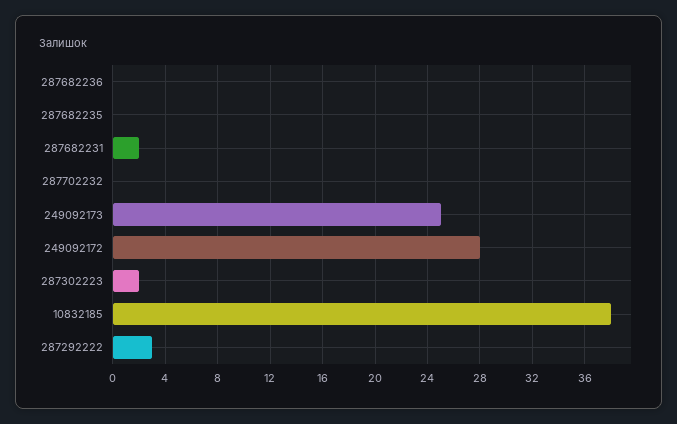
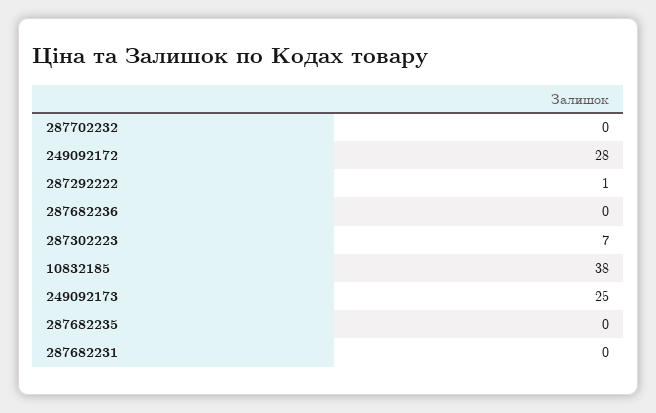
287682231: 2 -> 0
287302223: 2 -> 7
287292222: 3 -> 1

